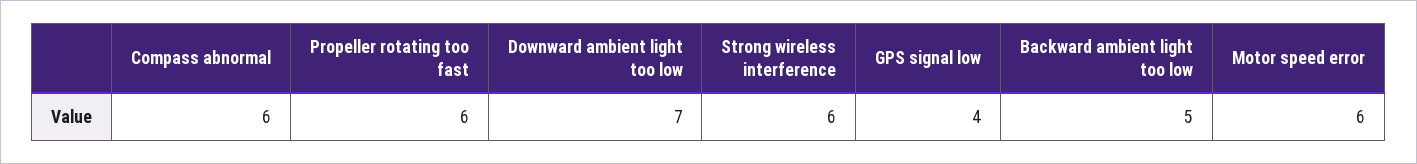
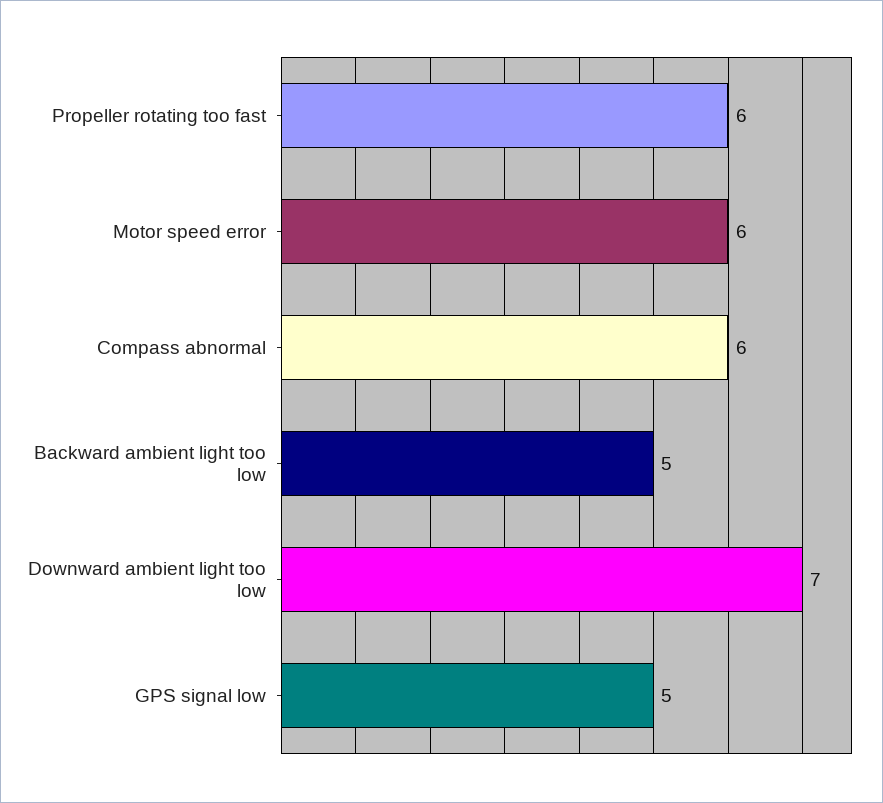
Strong wireless interference: 6 -> none
GPS signal low: 4 -> 5

